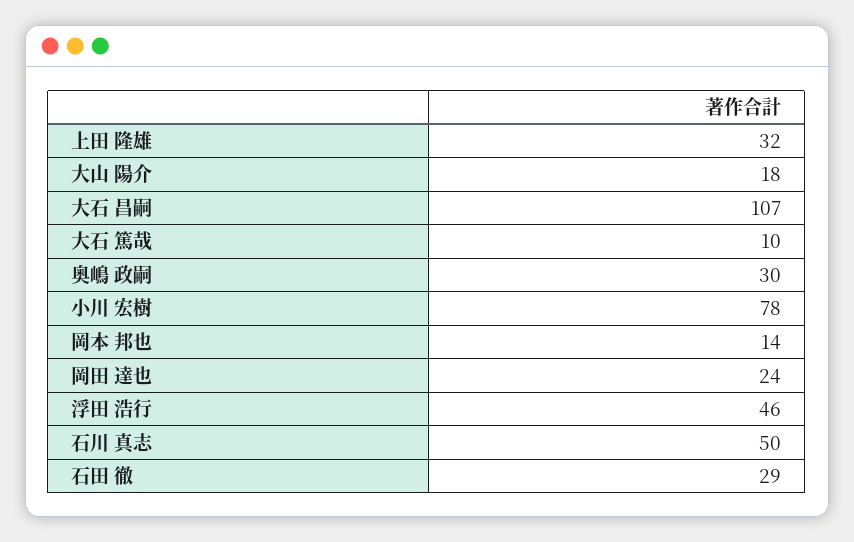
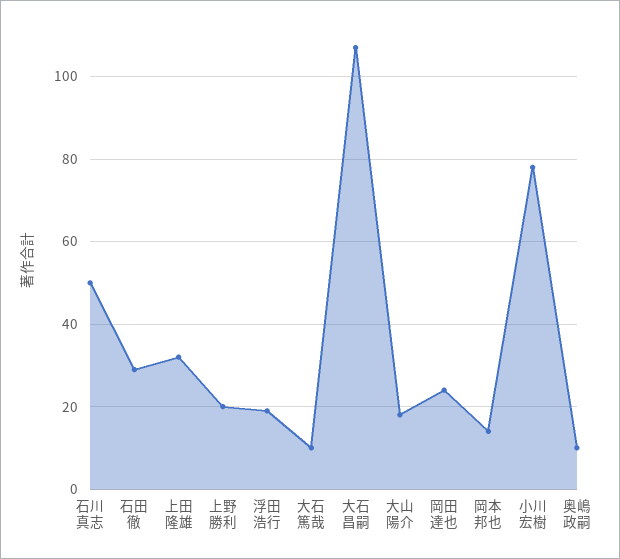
奥嶋 政嗣: 30 -> 10
浮田 浩行: 46 -> 20
上野 勝利: none -> 20

